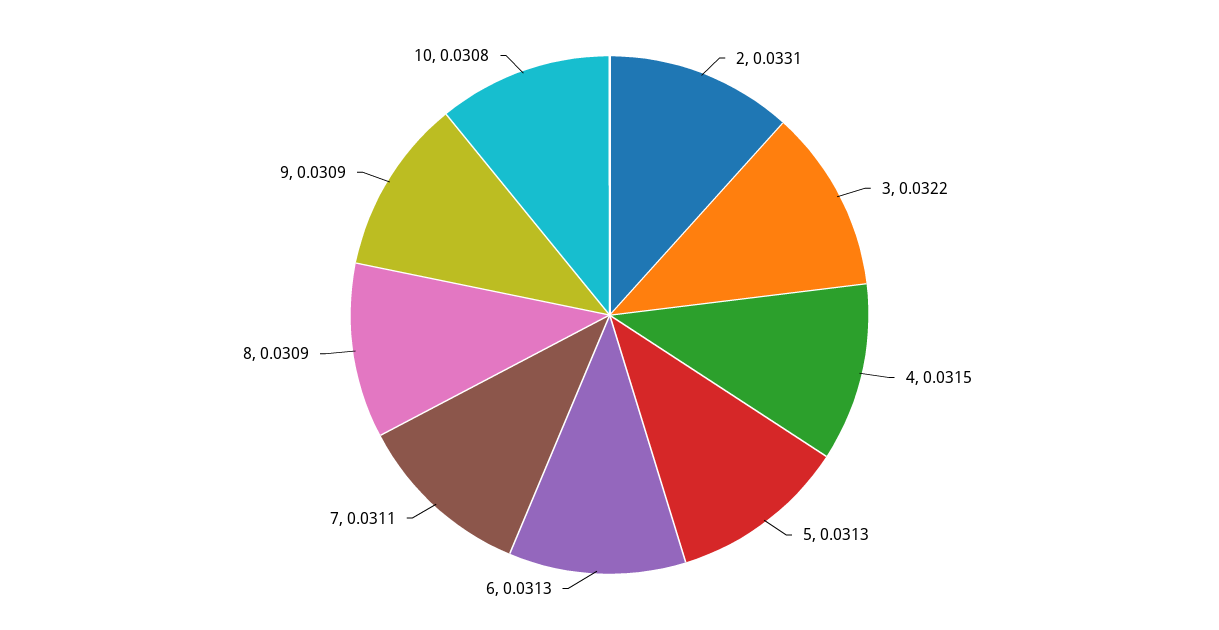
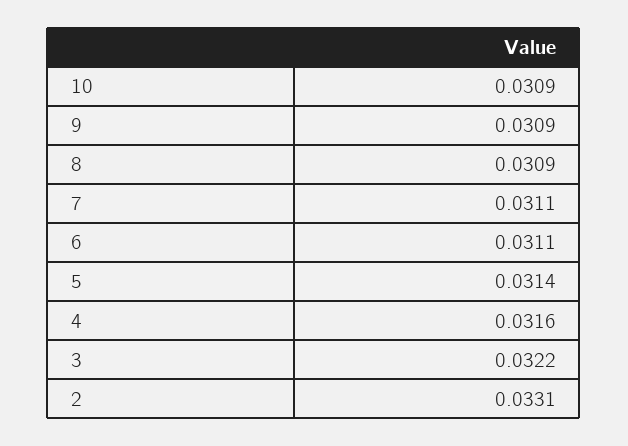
4: 0.0315 -> 0.0316
5: 0.0313 -> 0.0314
6: 0.0313 -> 0.0311
10: 0.0308 -> 0.0309

